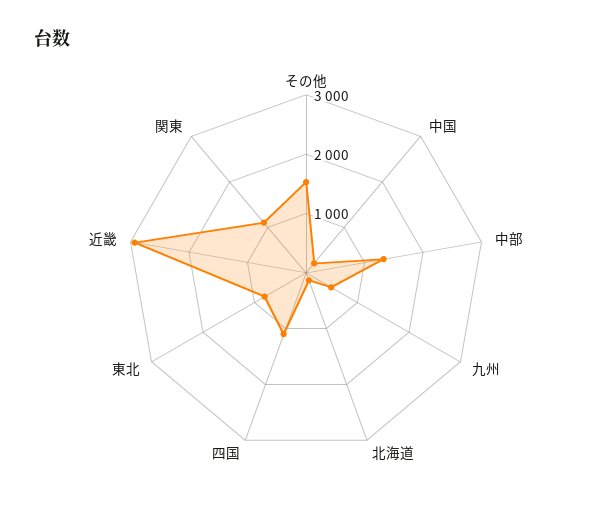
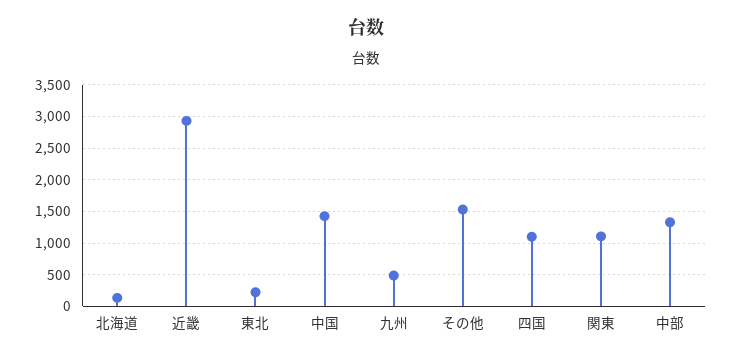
中国: 200 -> 1400
東北: 800 -> 200

